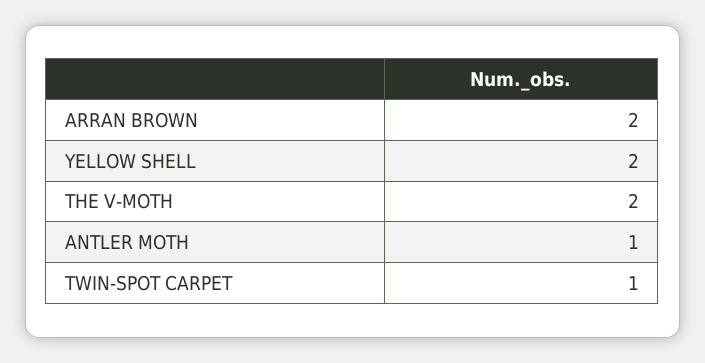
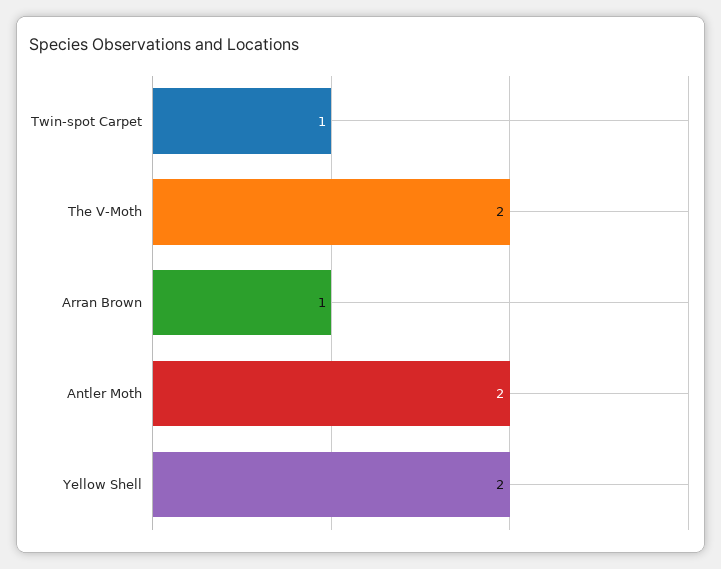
ARRAN BROWN: 2 -> 1
ANTLER MOTH: 1 -> 2

